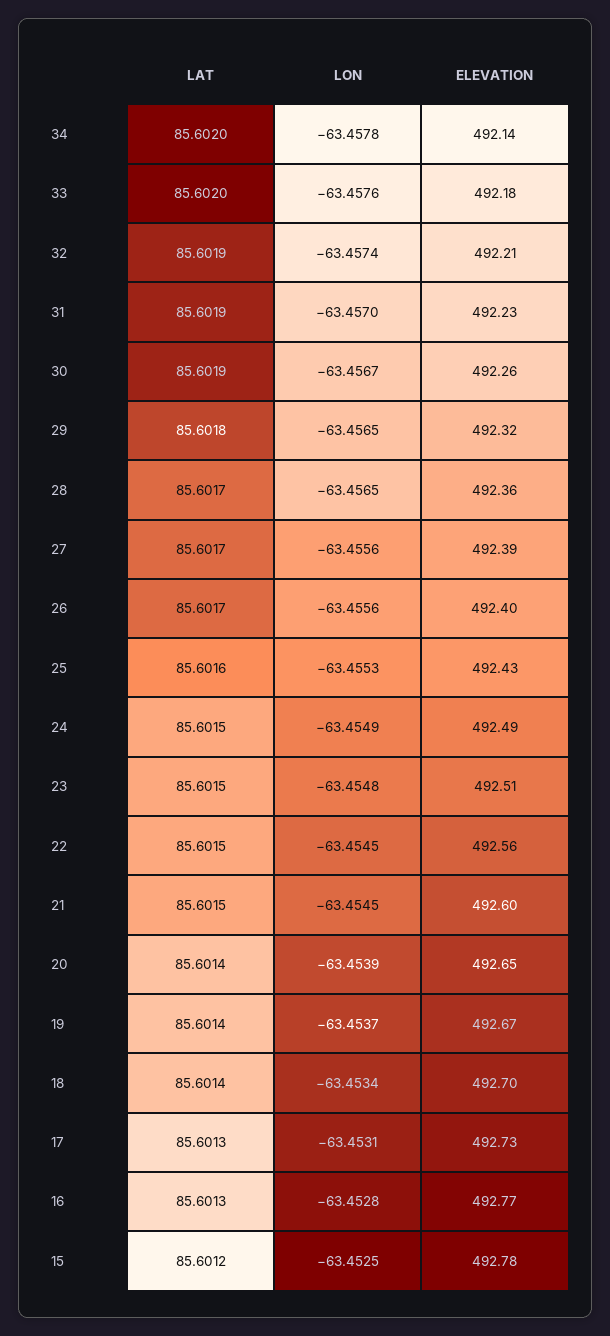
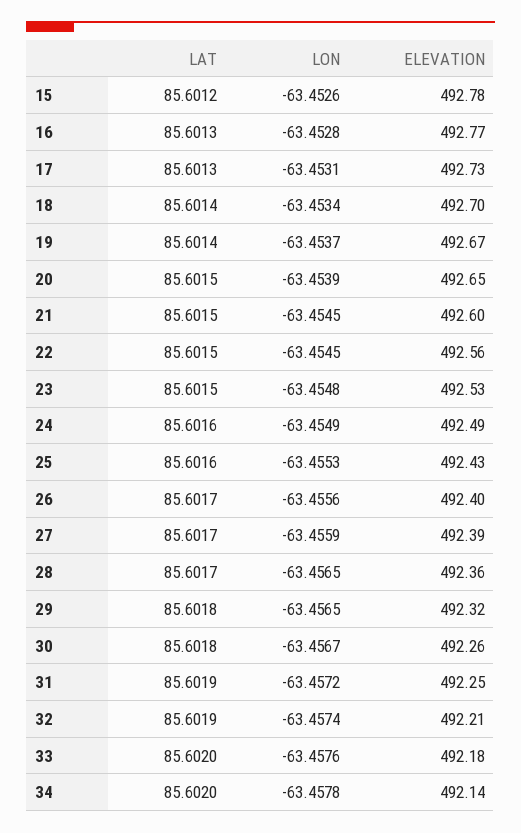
LON, 31: -63.457 -> -63.4572
ELEVATION, 31: 492.23 -> 492.25
LAT, 30: 85.6019 -> 85.6018
LON, 27: -63.4556 -> -63.4559
LAT, 24: 85.6015 -> 85.6016
ELEVATION, 23: 492.51 -> 492.53
LAT, 20: 85.6014 -> 85.6015
LON, 15: -63.4525 -> -63.4526

